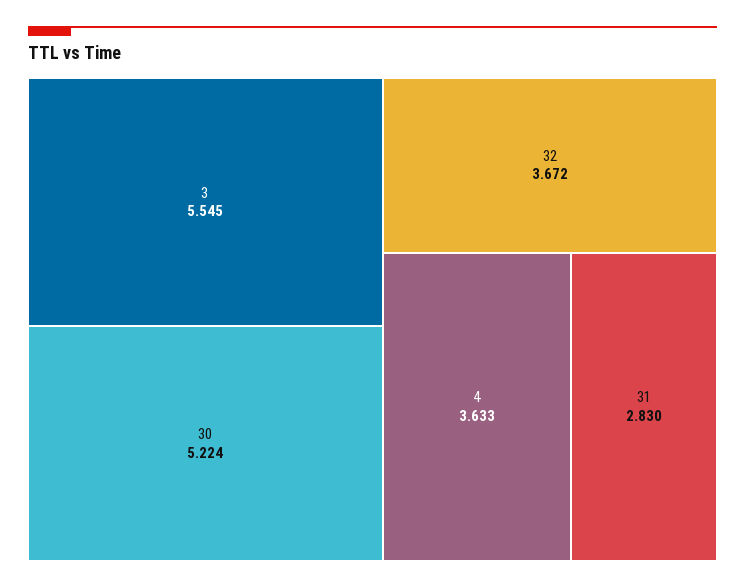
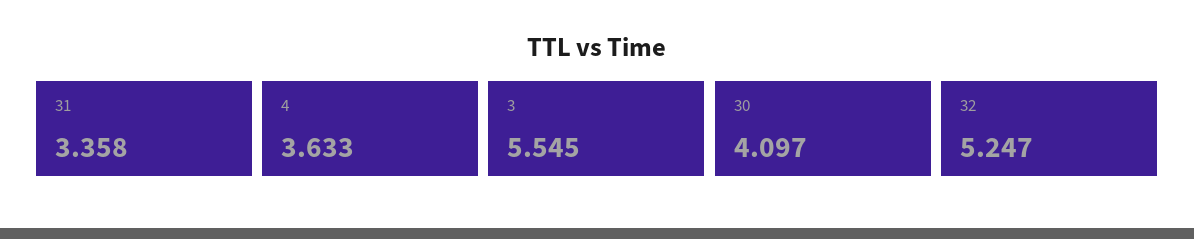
30: 5.224 -> 4.097
32: 3.672 -> 5.247
31: 2.83 -> 3.358

